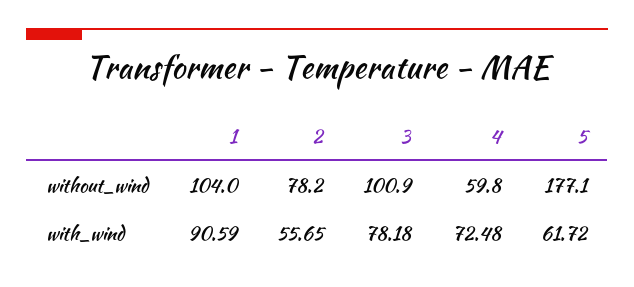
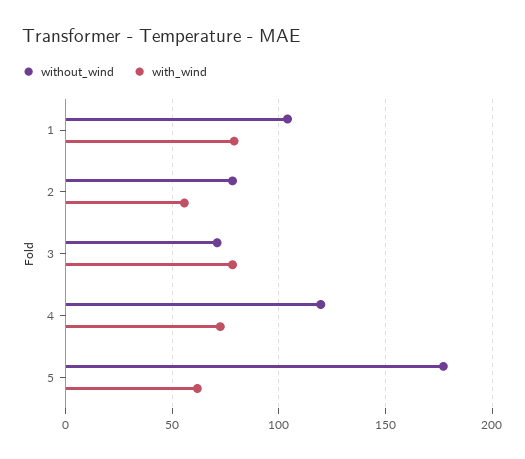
without_wind, 3: 100.9 -> 70
without_wind, 4: 59.8 -> 120
with_wind, 1: 90.59 -> 80

